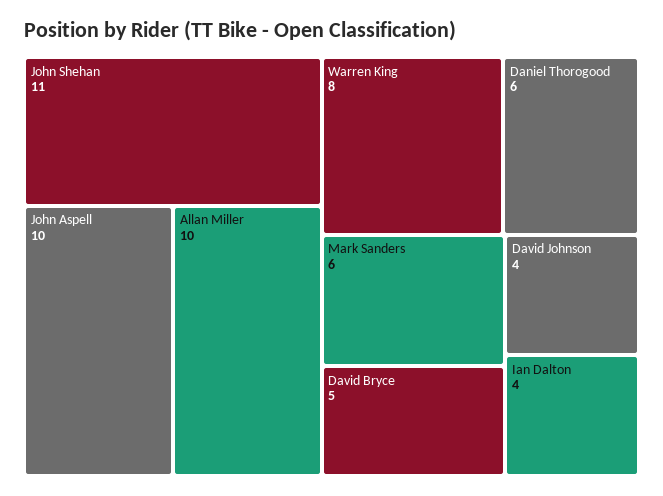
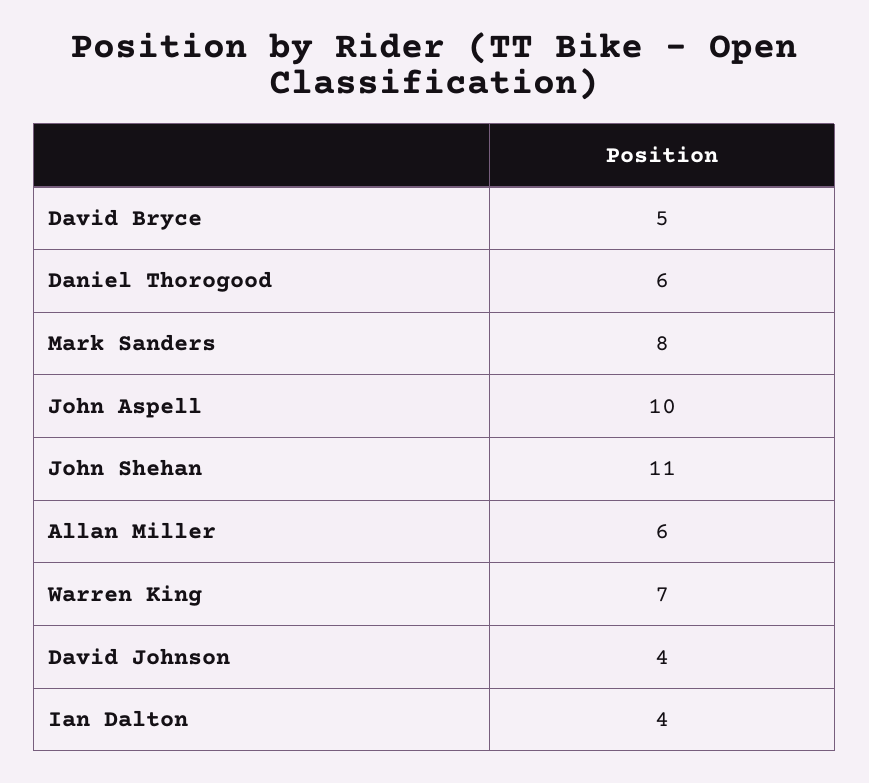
Allan Miller: 10 -> 6
Warren King: 8 -> 7
Mark Sanders: 6 -> 8

